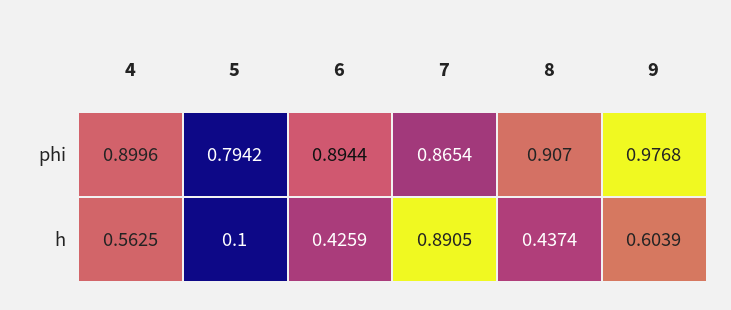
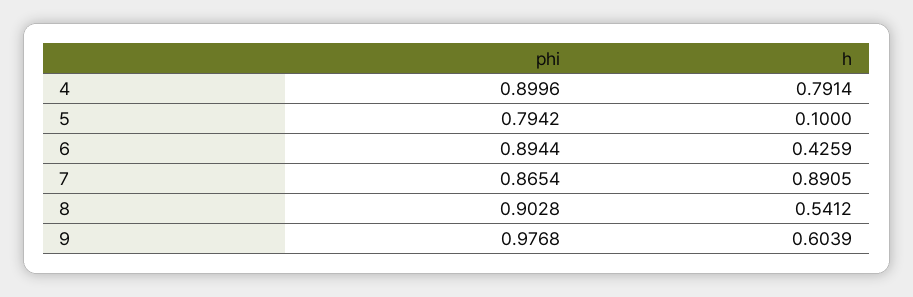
8, phi: 0.907 -> 0.9028
4, h: 0.5625 -> 0.7914
8, h: 0.4374 -> 0.5412

